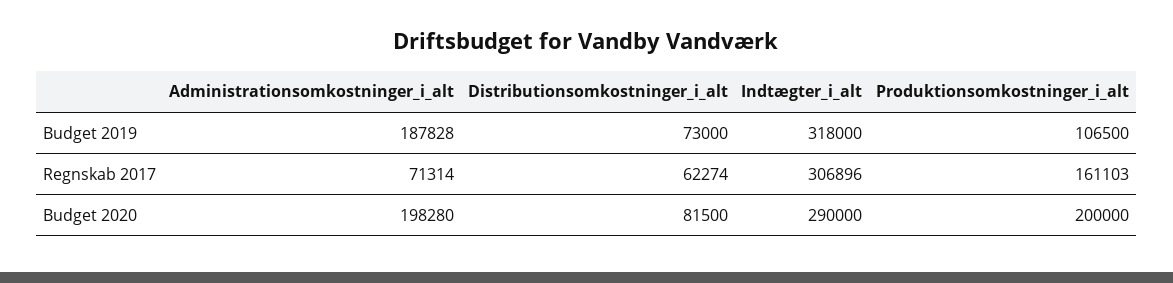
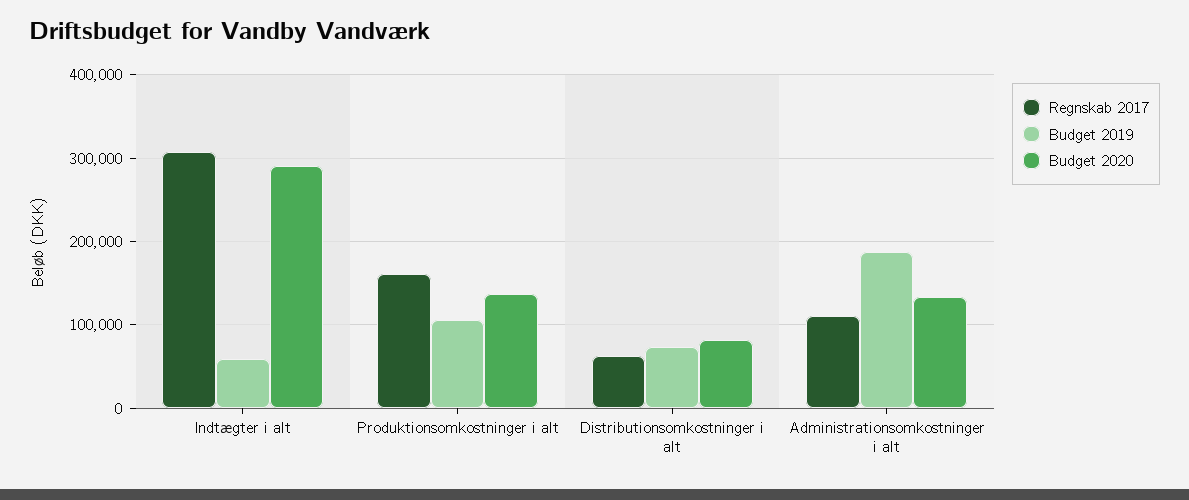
Budget 2019, Indtægter_i_alt: 318000 -> 60000
Regnskab 2017, Administrationsomkostninger_i_alt: 71314 -> 110000
Budget 2020, Administrationsomkostninger_i_alt: 198280 -> 130000
Budget 2020, Produktionsomkostninger_i_alt: 200000 -> 140000

